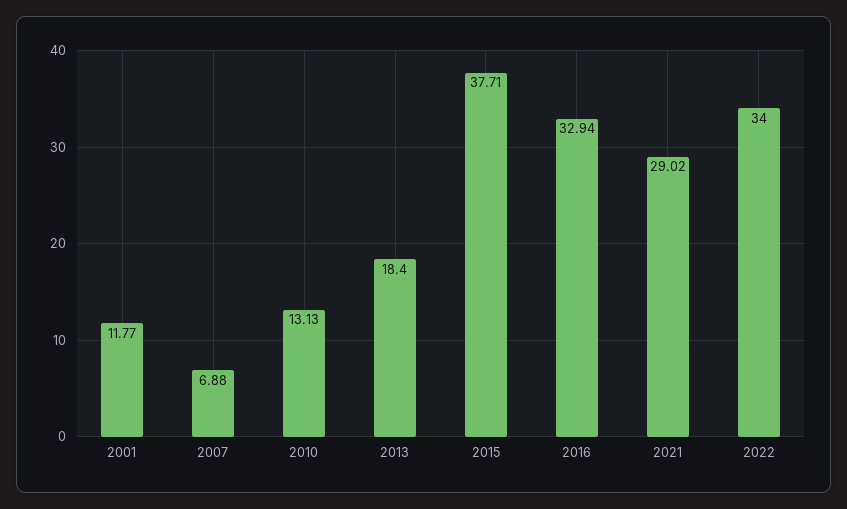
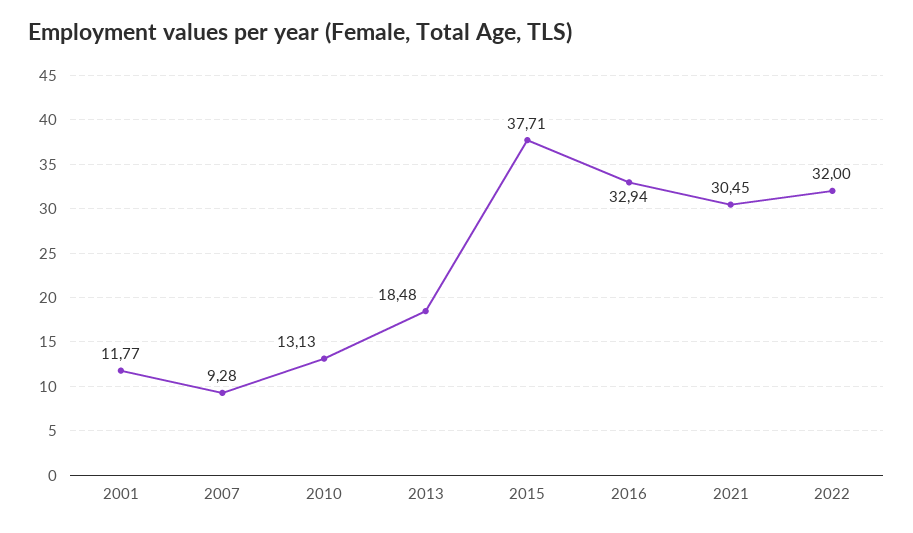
2007: 6.88 -> 9.28
2013: 18.4 -> 18.48
2021: 29.02 -> 30.45
2022: 34 -> 32

